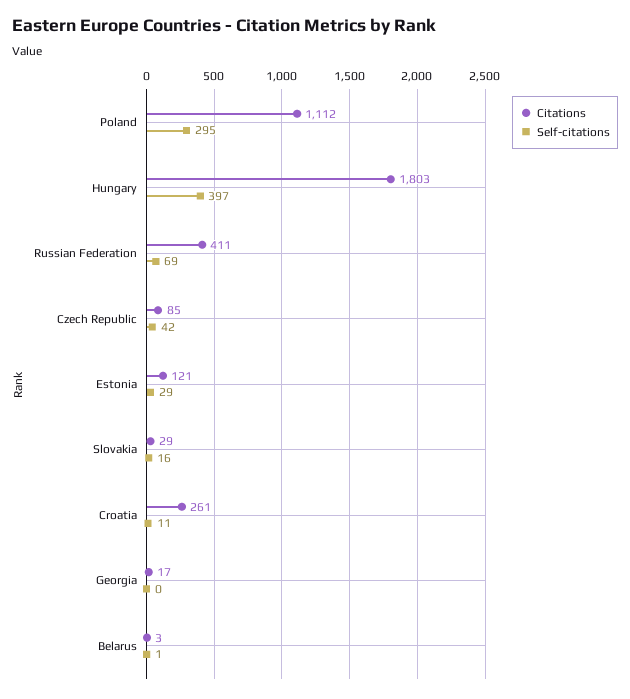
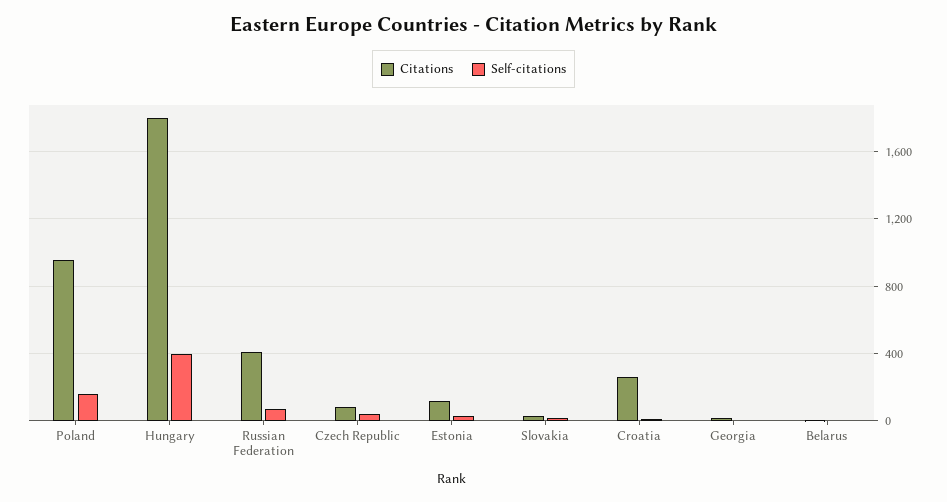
Citations, Poland: 1112 -> 950
Self-citations, Poland: 295 -> 150

